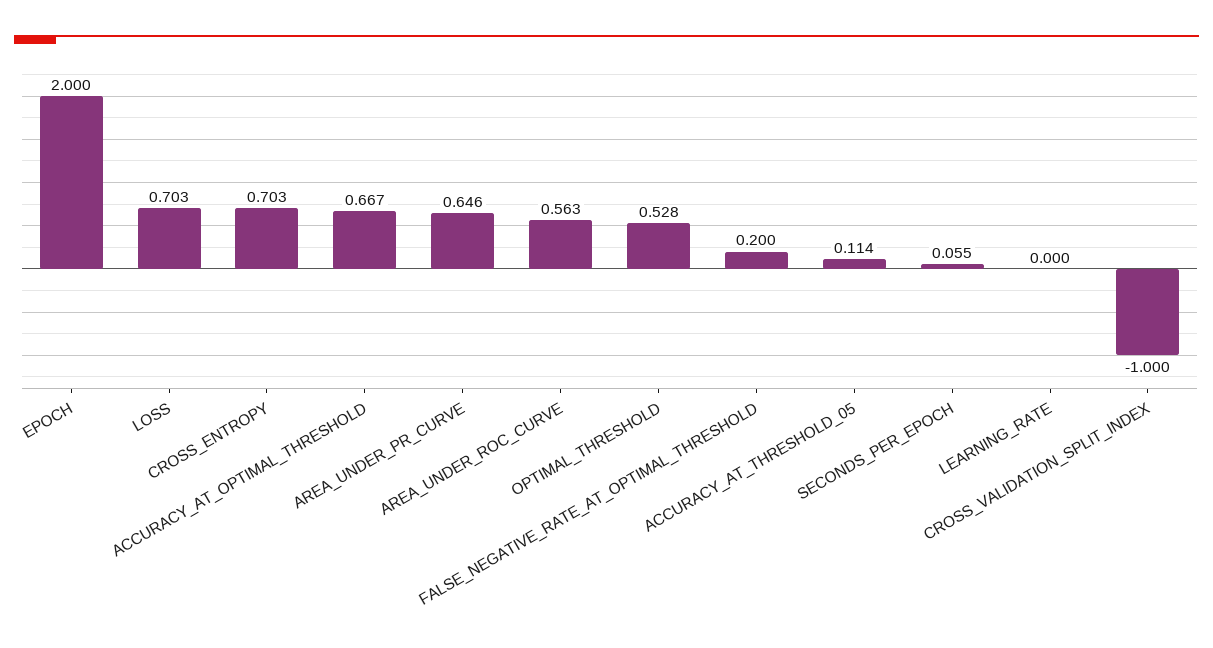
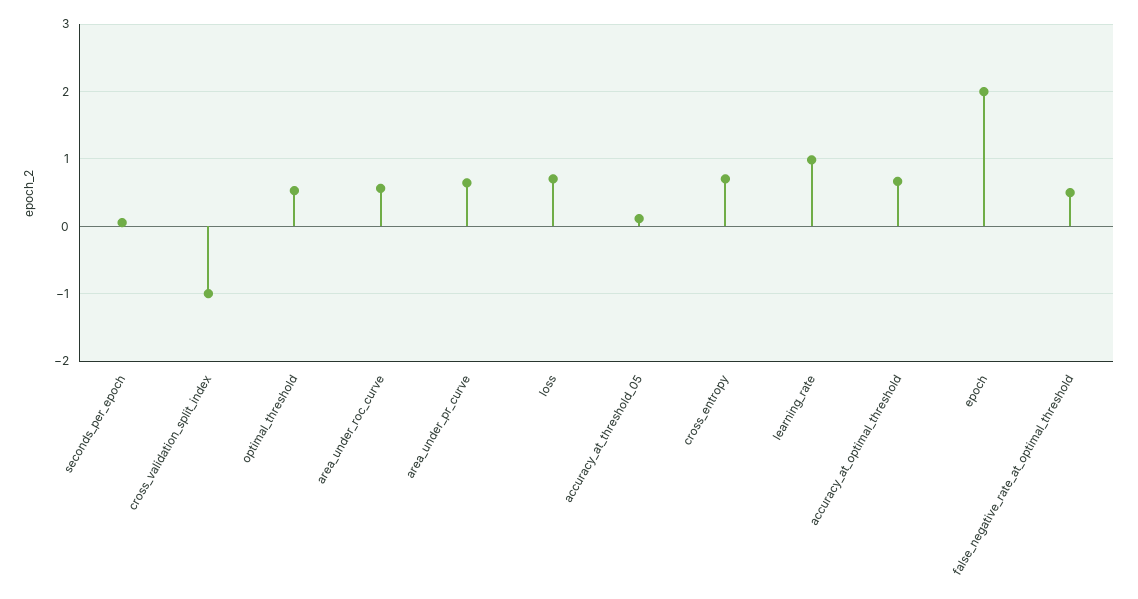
FALSE_NEGATIVE_RATE_AT_OPTIMAL_THRESHOLD: 0.2 -> 0.5
LEARNING_RATE: 0 -> 1

